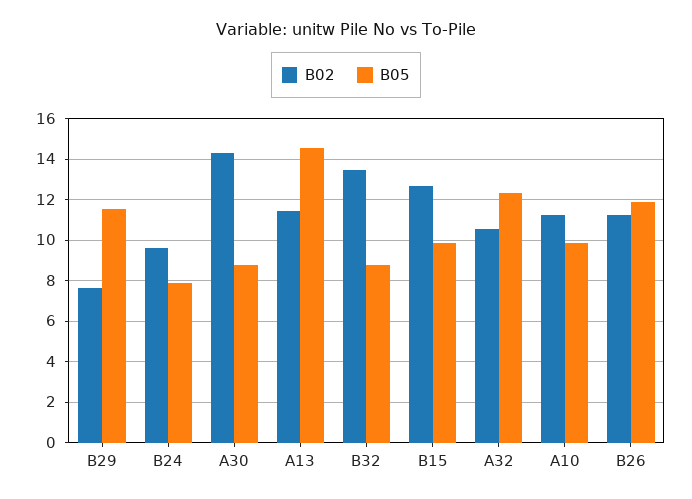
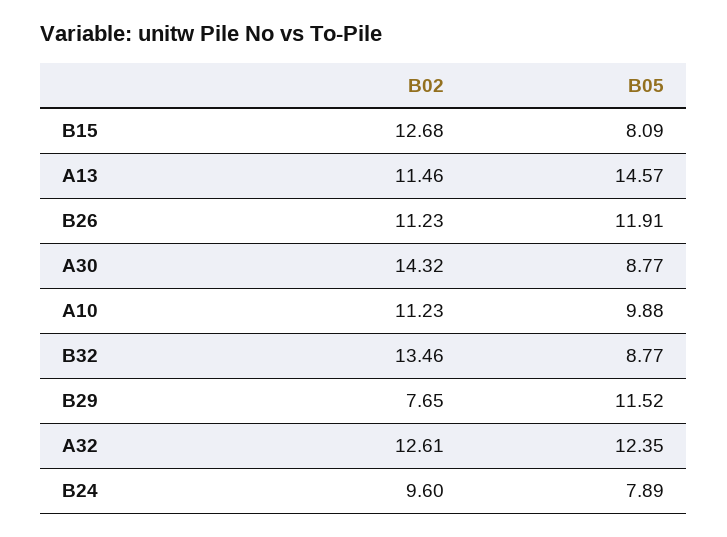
B05, B15: 10 -> 8.09
B02, A32: 10.5 -> 12.61

